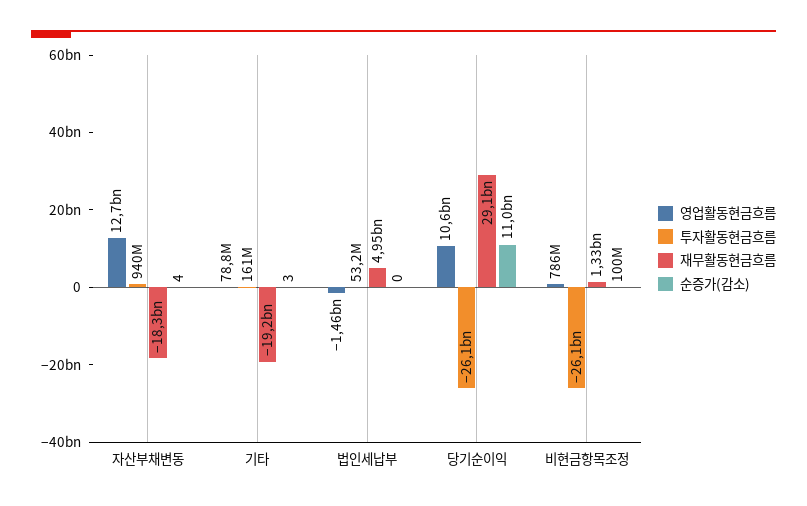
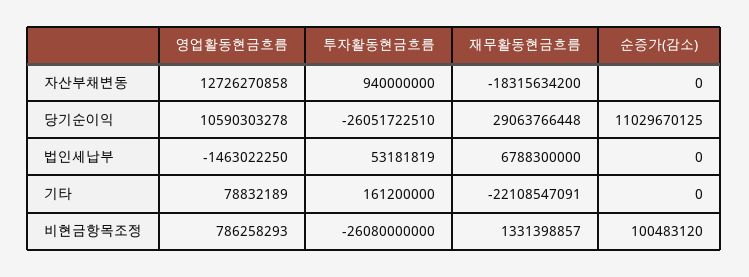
순증가(감소), 자산부채변동: 4 -> 0
재무활동현금흐름, 기타: -19200000000 -> -22108547091
순증가(감소), 기타: 3 -> 0
재무활동현금흐름, 법인세납부: 4950000000 -> 6788300000

